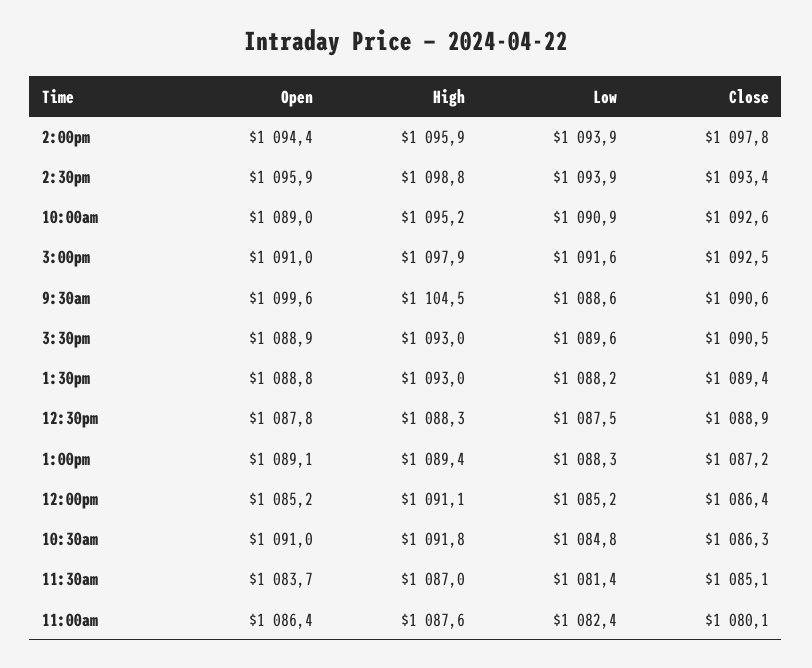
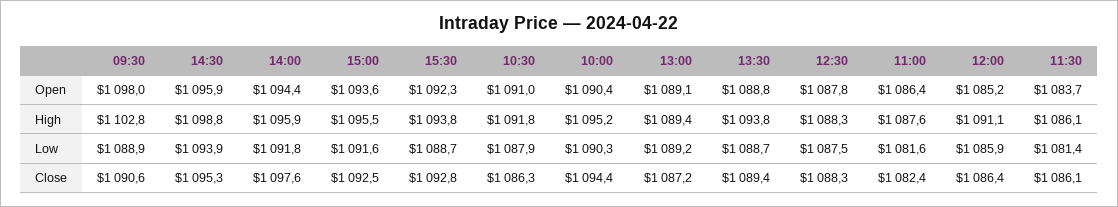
Low, 2:00pm: 1093.9 -> 1091.8
Close, 2:00pm: 1097.8 -> 1097.6
Close, 2:30pm: 1093.4 -> 1095.3
Open, 10:00am: 1089 -> 1090.4
Low, 10:00am: 1090.9 -> 1090.3
Close, 10:00am: 1092.6 -> 1094.4
Open, 3:00pm: 1091 -> 1093.6
High, 3:00pm: 1097.9 -> 1095.5
Open, 9:30am: 1099.6 -> 1098
High, 9:30am: 1104.5 -> 1102.8
Low, 9:30am: 1088.6 -> 1088.9
Open, 3:30pm: 1088.9 -> 1092.3
High, 3:30pm: 1093 -> 1093.8
Low, 3:30pm: 1089.6 -> 1088.7
Close, 3:30pm: 1090.5 -> 1092.8
High, 1:30pm: 1093 -> 1093.8
Low, 1:30pm: 1088.2 -> 1088.7
Close, 12:30pm: 1088.9 -> 1088.3
Low, 1:00pm: 1088.3 -> 1089.2
Low, 12:00pm: 1085.2 -> 1085.9
Low, 10:30am: 1084.8 -> 1087.9
High, 11:30am: 1087 -> 1086.1
Close, 11:30am: 1085.1 -> 1086.1
Low, 11:00am: 1082.4 -> 1081.6
Close, 11:00am: 1080.1 -> 1082.4

